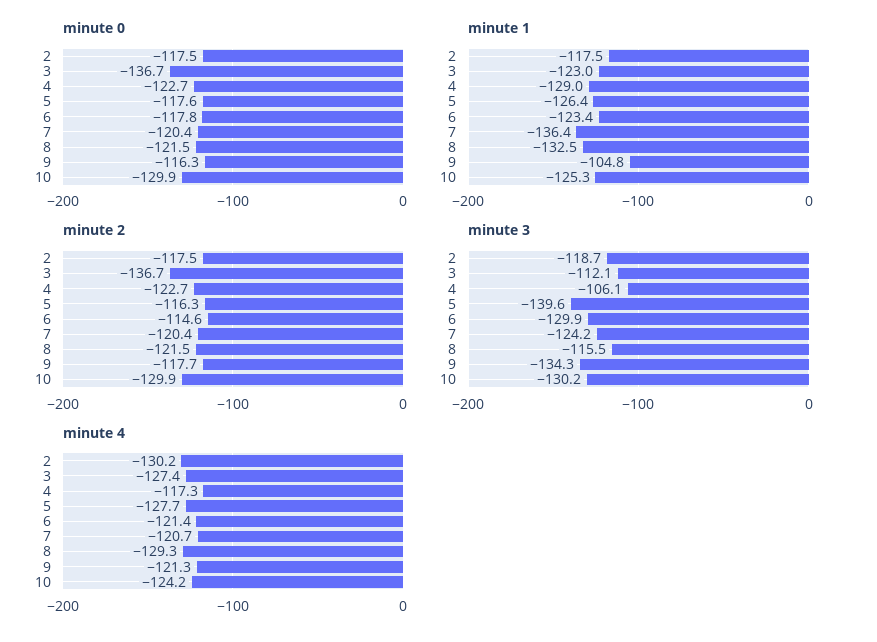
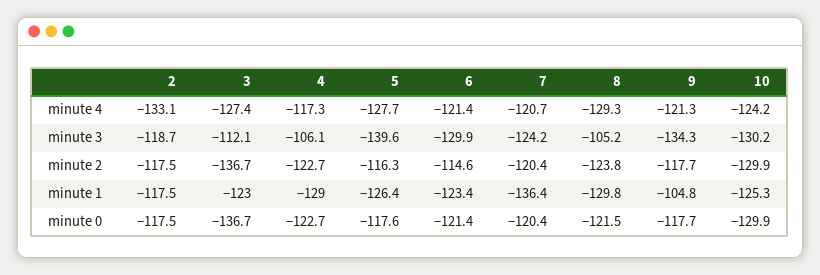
minute 0, 6: -117.8 -> -121.4
minute 0, 9: -116.3 -> -117.7
minute 1, 8: -132.5 -> -129.8
minute 2, 8: -121.5 -> -123.8
minute 3, 8: -115.5 -> -105.2
minute 4, 2: -130.2 -> -133.1

